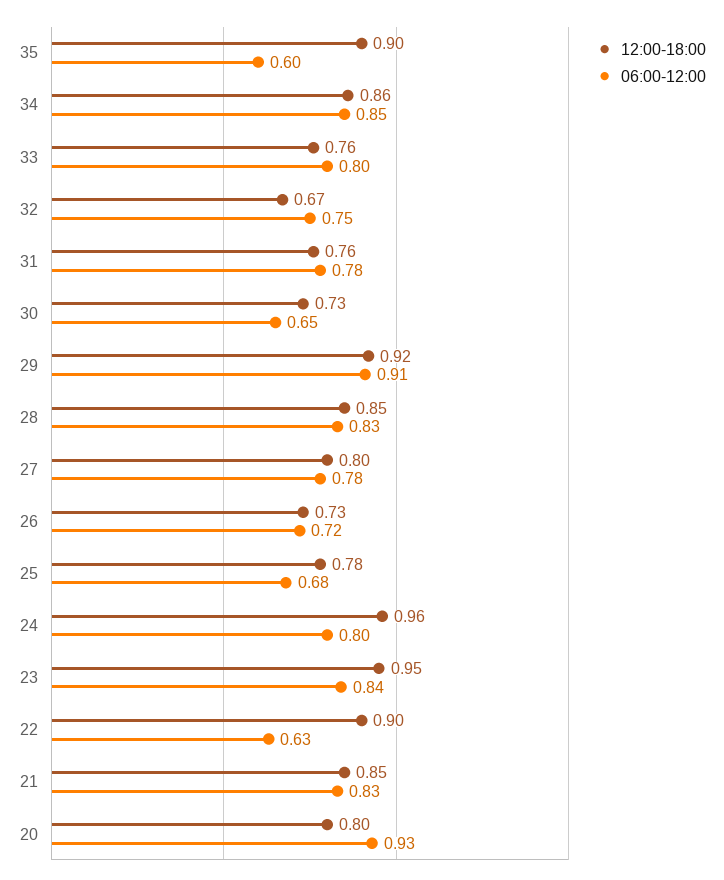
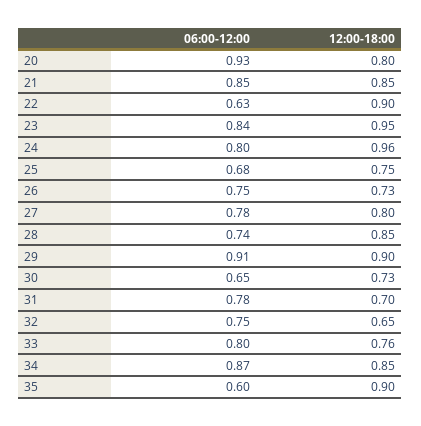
12:00-18:00, 34: 0.86 -> 0.85
06:00-12:00, 34: 0.85 -> 0.87
12:00-18:00, 32: 0.67 -> 0.65
12:00-18:00, 31: 0.76 -> 0.7
12:00-18:00, 29: 0.92 -> 0.9
06:00-12:00, 28: 0.83 -> 0.74
06:00-12:00, 26: 0.72 -> 0.75
12:00-18:00, 25: 0.78 -> 0.75
06:00-12:00, 21: 0.83 -> 0.85

